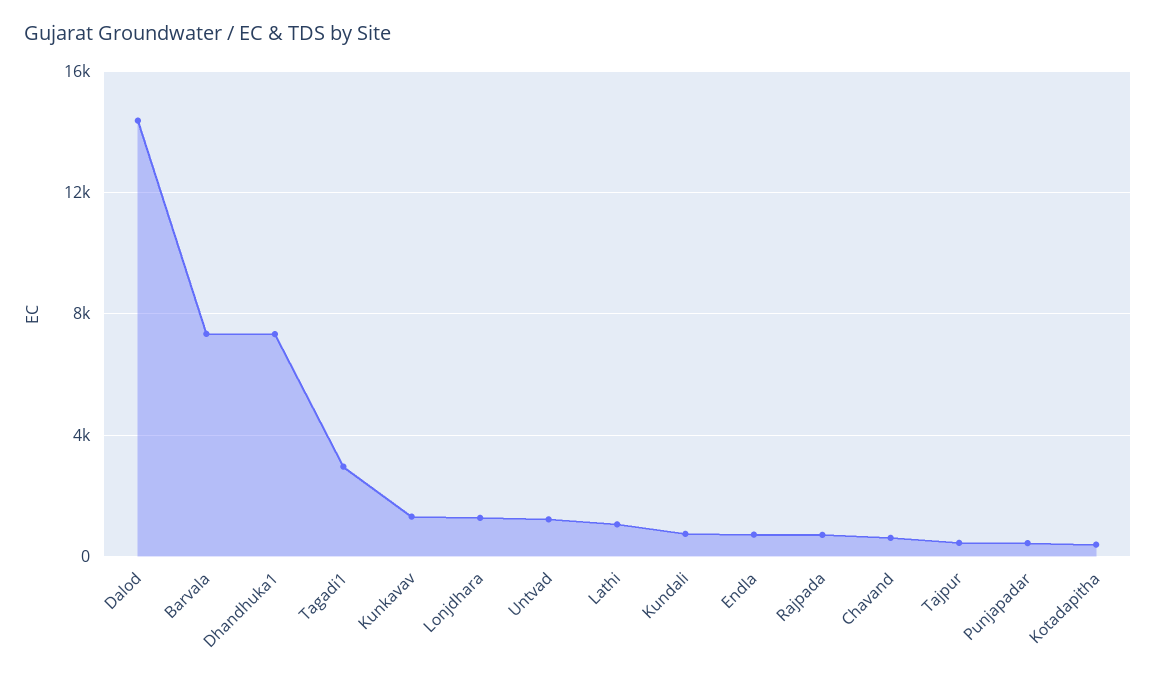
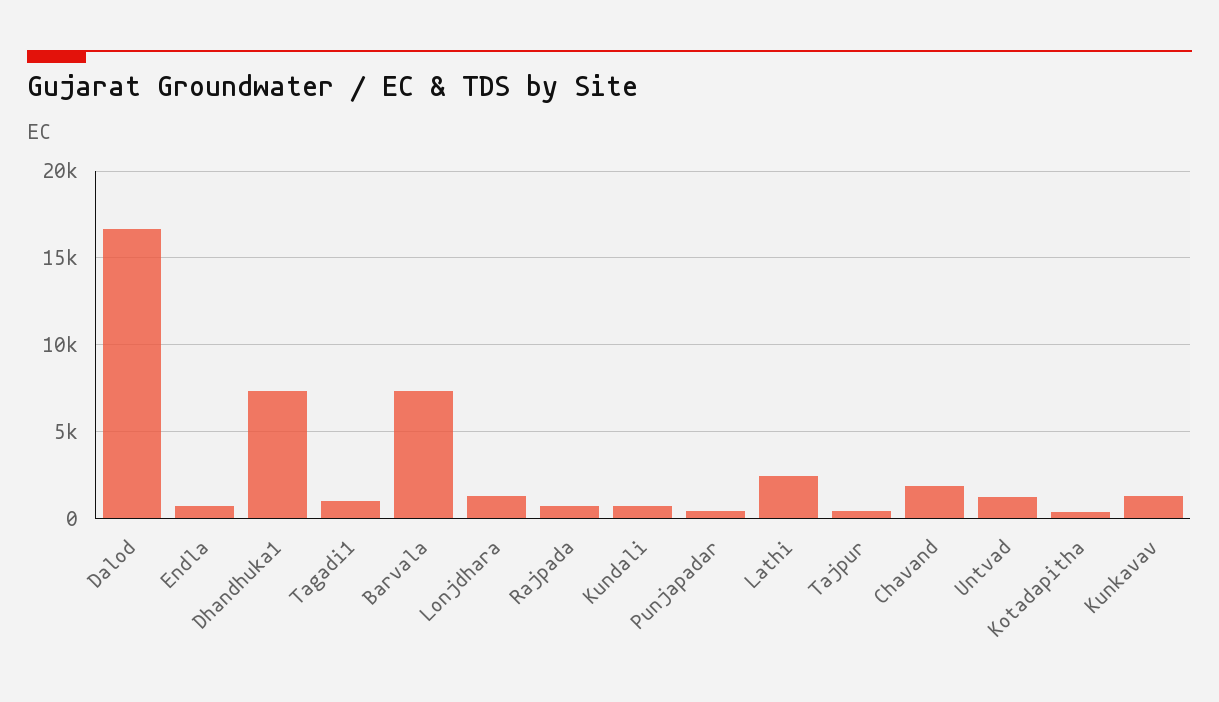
Dalod: 14500 -> 16500
Tagadi1: 3000 -> 1000
Lathi: 1000 -> 2500
Chavand: 500 -> 2000

